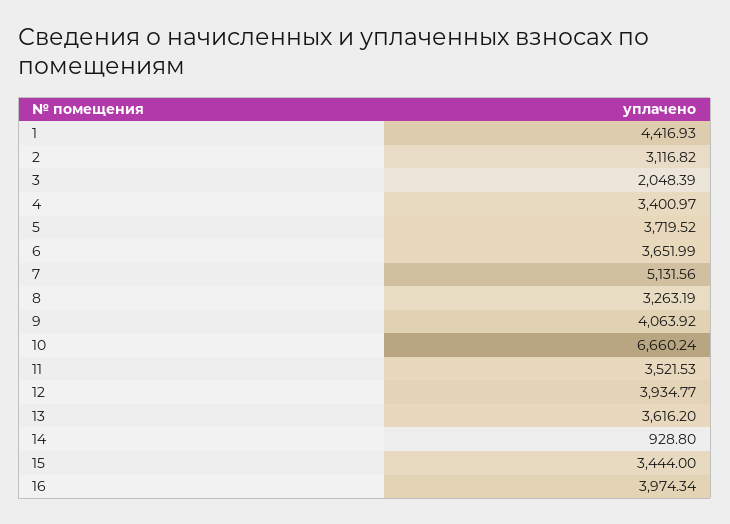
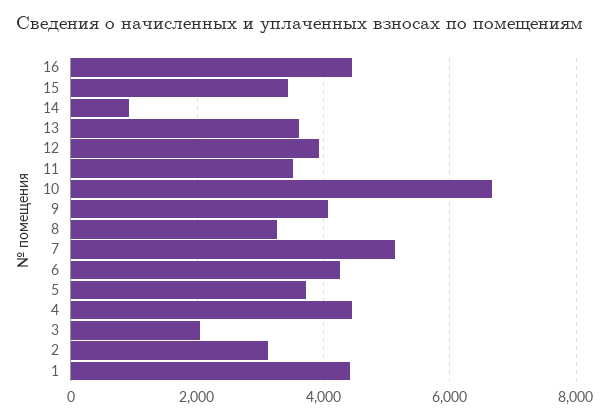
4: 3400.97 -> 4400
6: 3651.99 -> 4200
16: 3974.34 -> 4400

